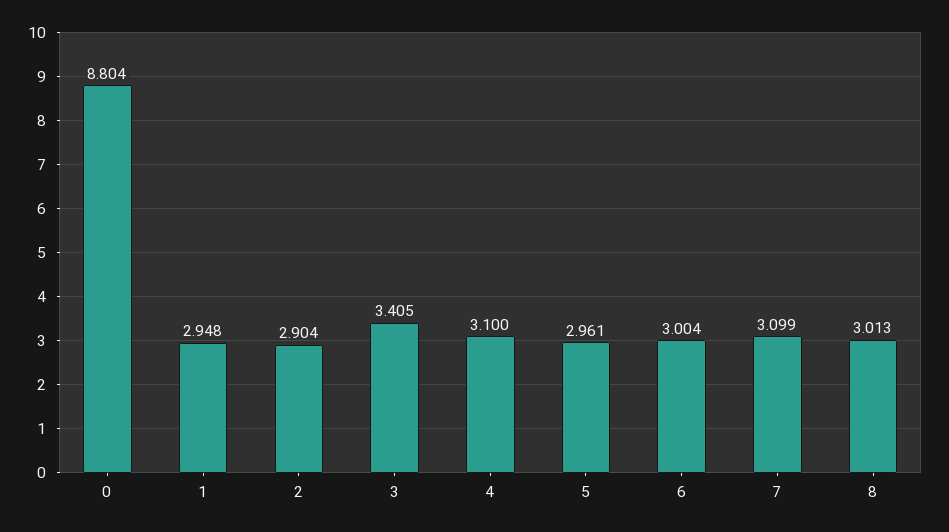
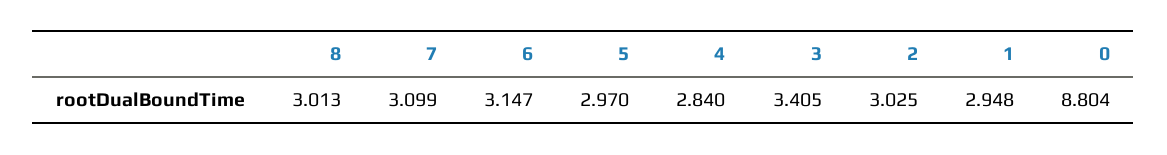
2: 2.904 -> 3.025
4: 3.1 -> 2.84
5: 2.961 -> 2.97
6: 3.004 -> 3.147

